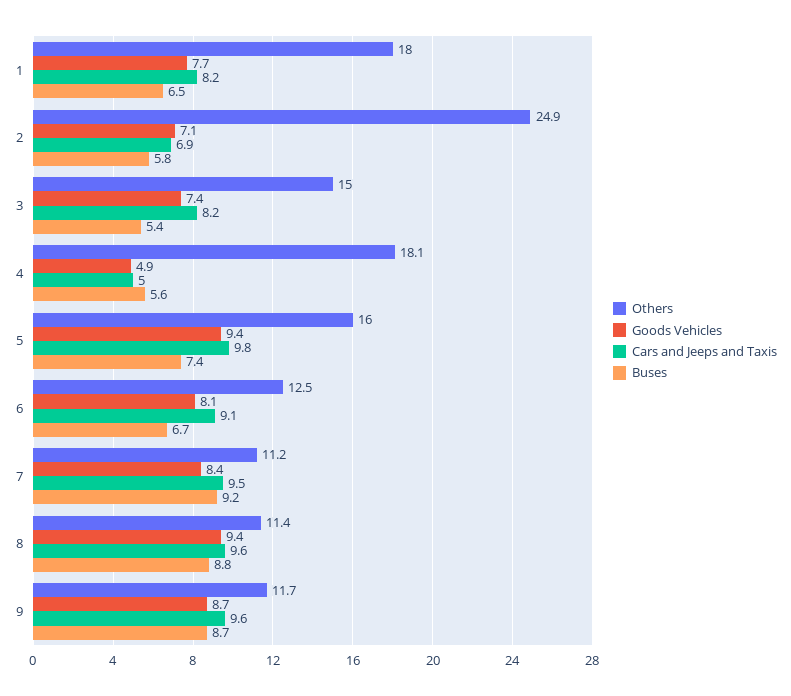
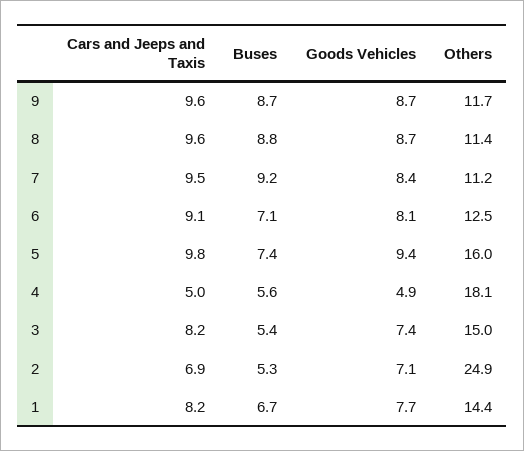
Others, 1: 18 -> 14.4
Buses, 1: 6.5 -> 6.7
Buses, 2: 5.8 -> 5.3
Buses, 6: 6.7 -> 7.1
Goods Vehicles, 8: 9.4 -> 8.7

